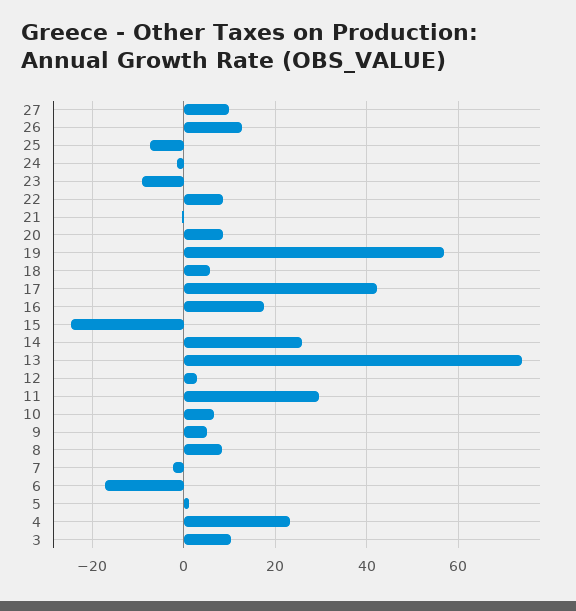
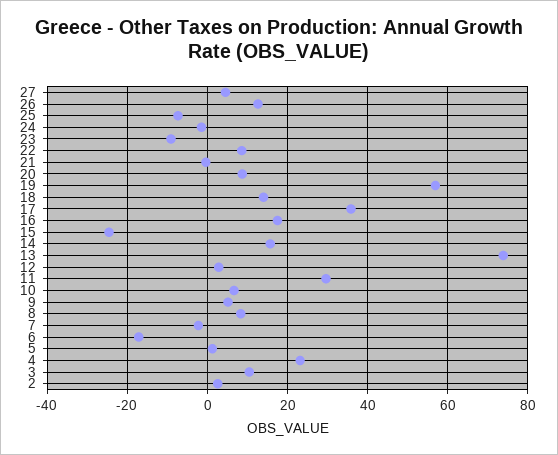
27: 10 -> 4
18: 6 -> 14
17: 42 -> 36
14: 26 -> 16
2: none -> 2

